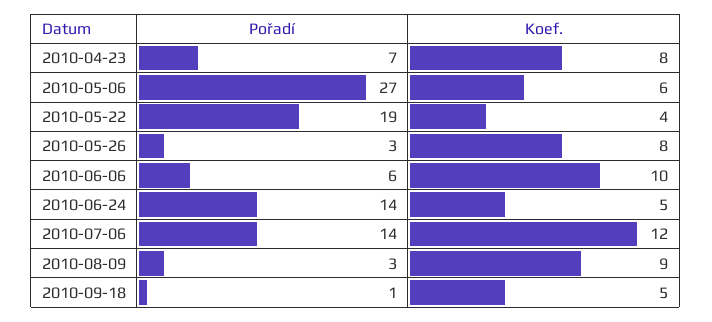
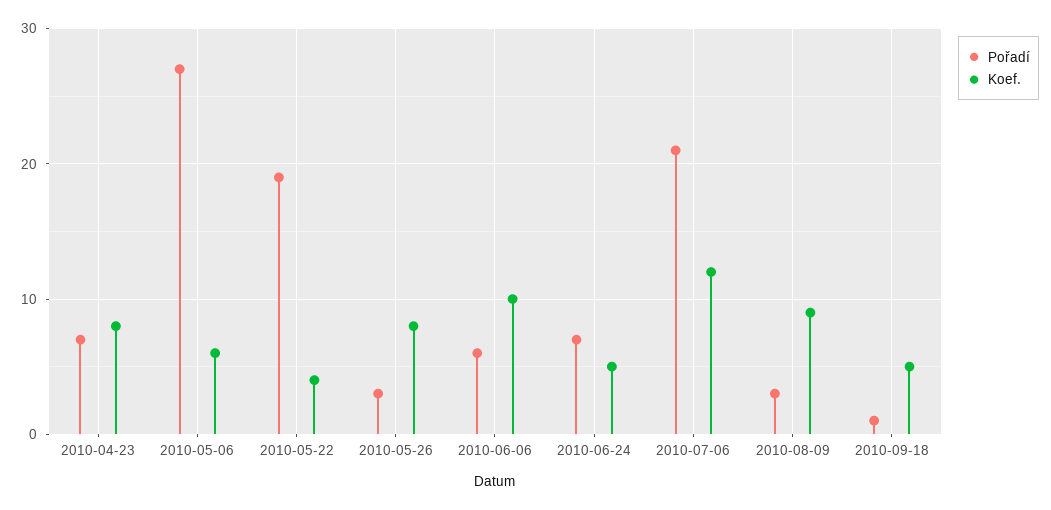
Pořadí, 2010-06-24: 14 -> 7
Pořadí, 2010-07-06: 14 -> 21

